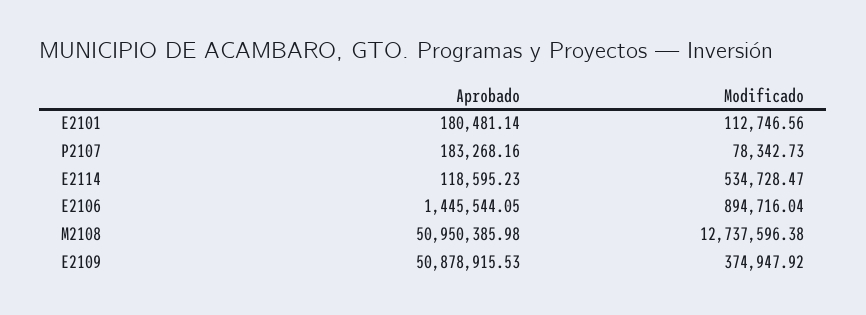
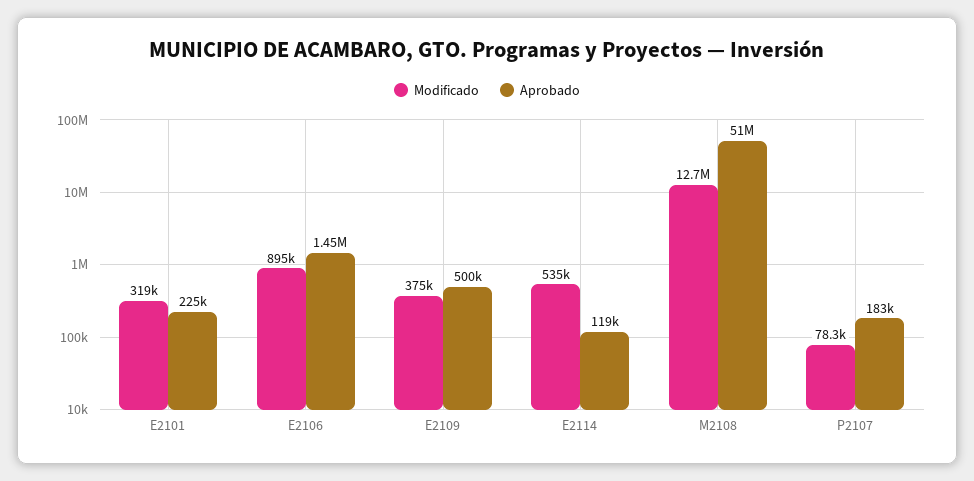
Aprobado, E2101: 180481.14 -> 225000
Modificado, E2101: 112746.56 -> 319000
Aprobado, E2109: 50878915.53 -> 500000

